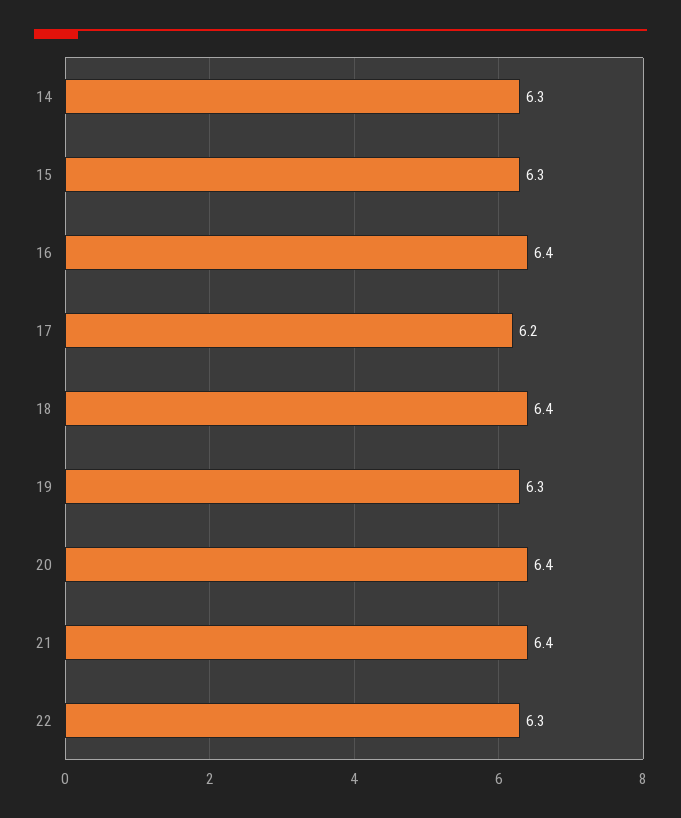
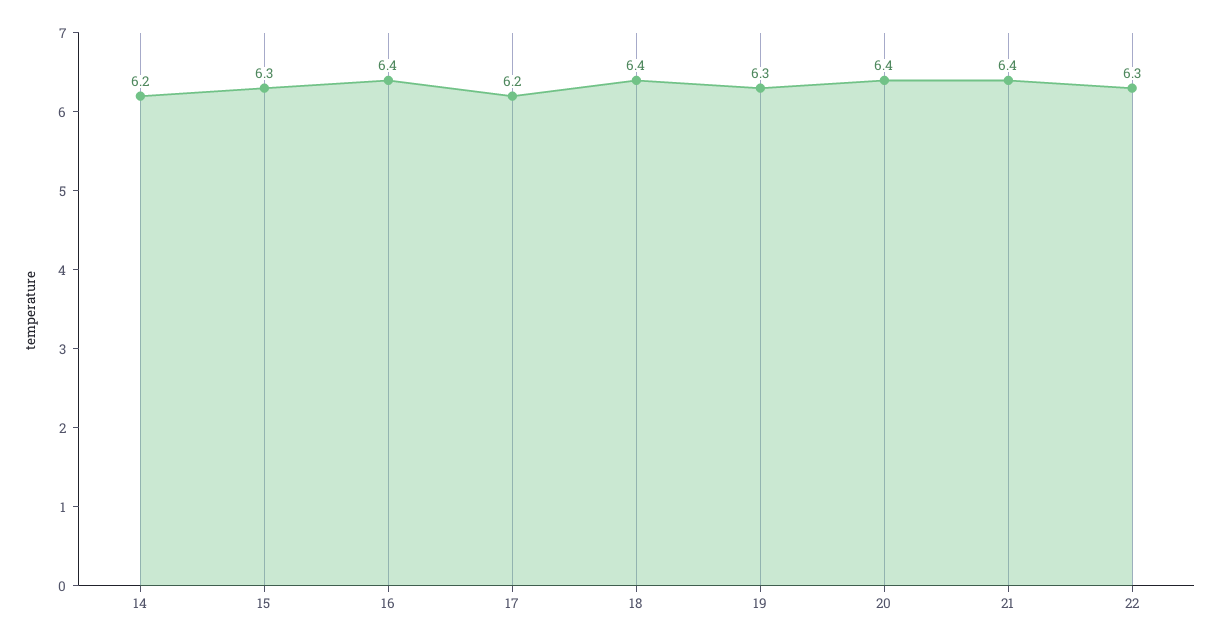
14: 6.3 -> 6.2

